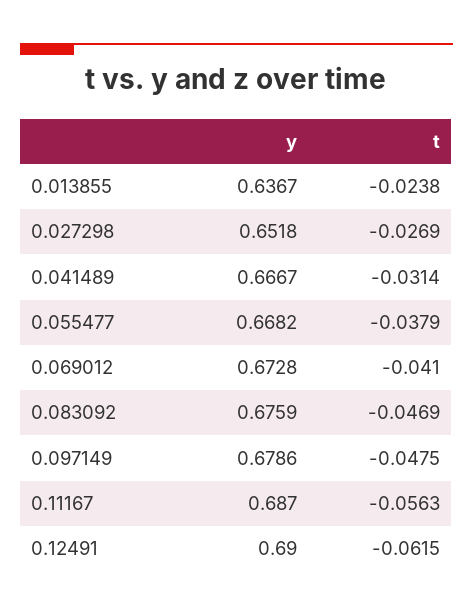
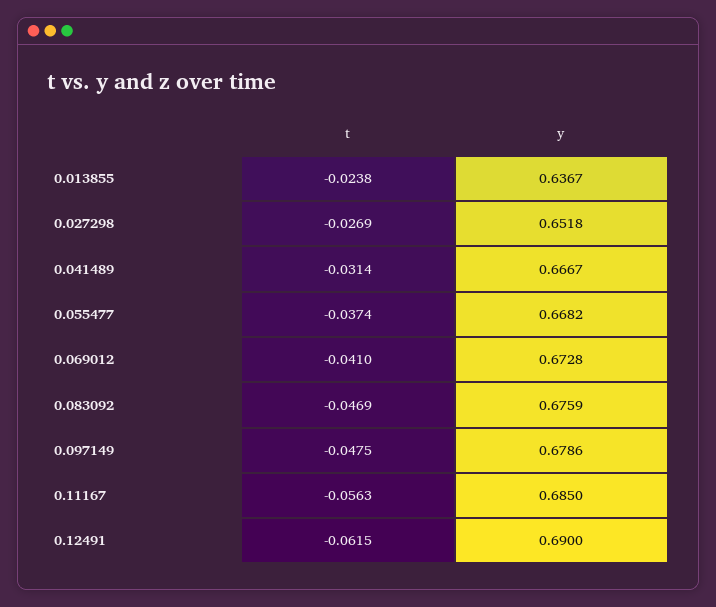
t, 0.055477: -0.0379 -> -0.0374
y, 0.11167: 0.687 -> 0.685

